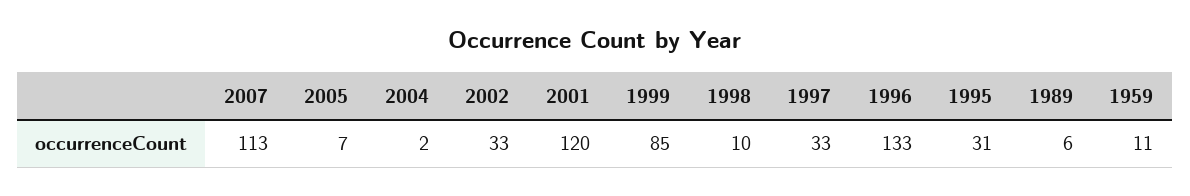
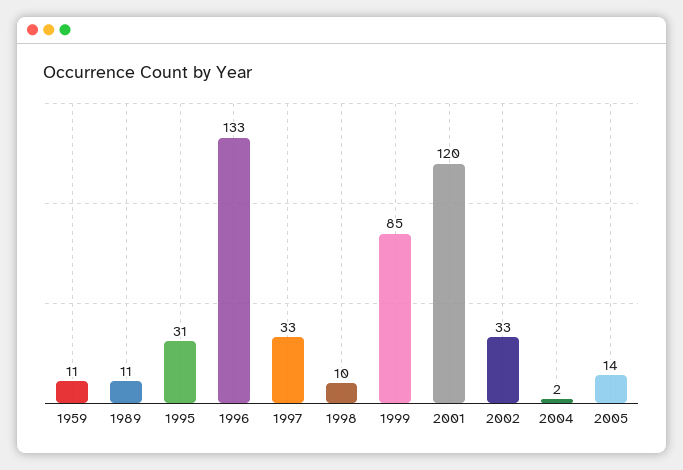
2007: 113 -> none
2005: 7 -> 14
1989: 6 -> 11

